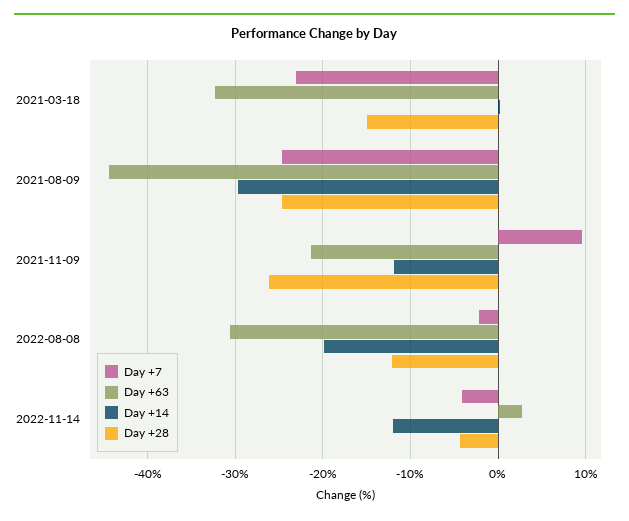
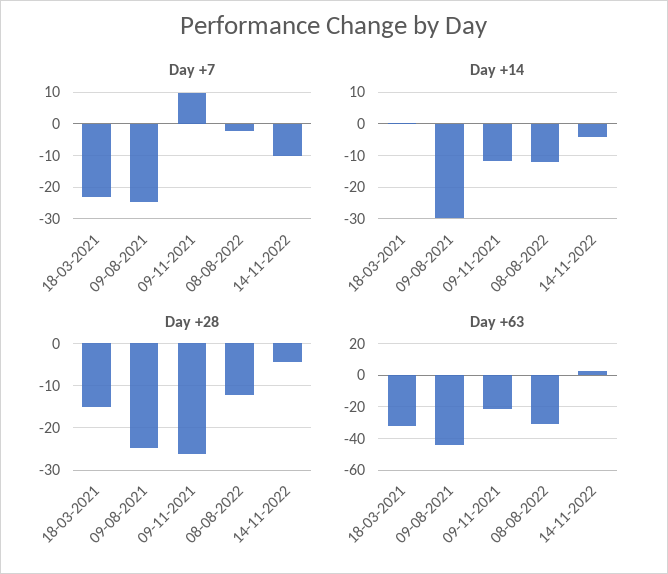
Day +14, 2022-08-08: -20 -> -12
Day +7, 2022-11-14: -4 -> -10
Day +14, 2022-11-14: -12 -> -4

